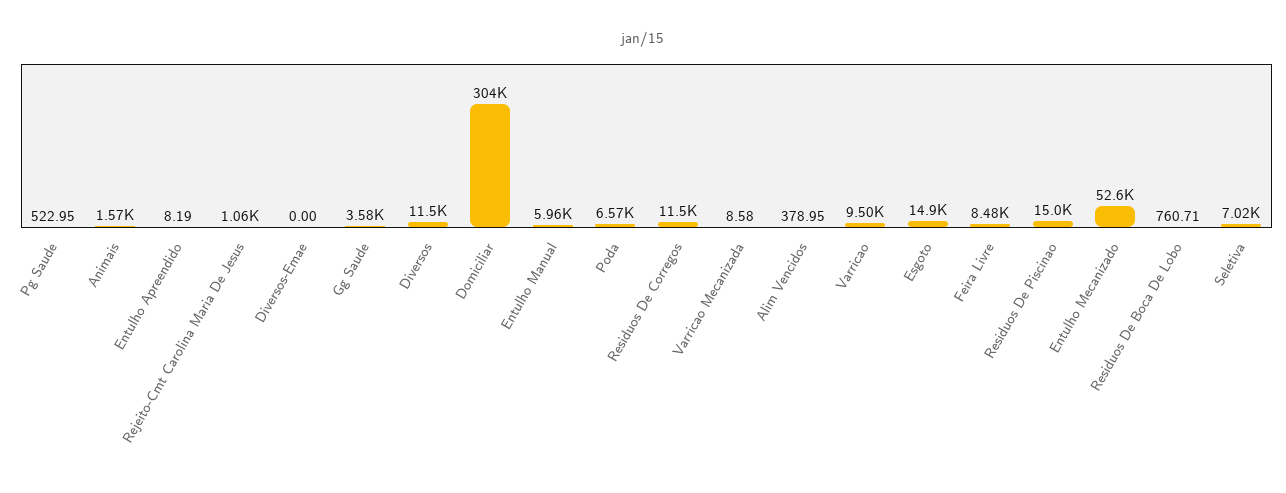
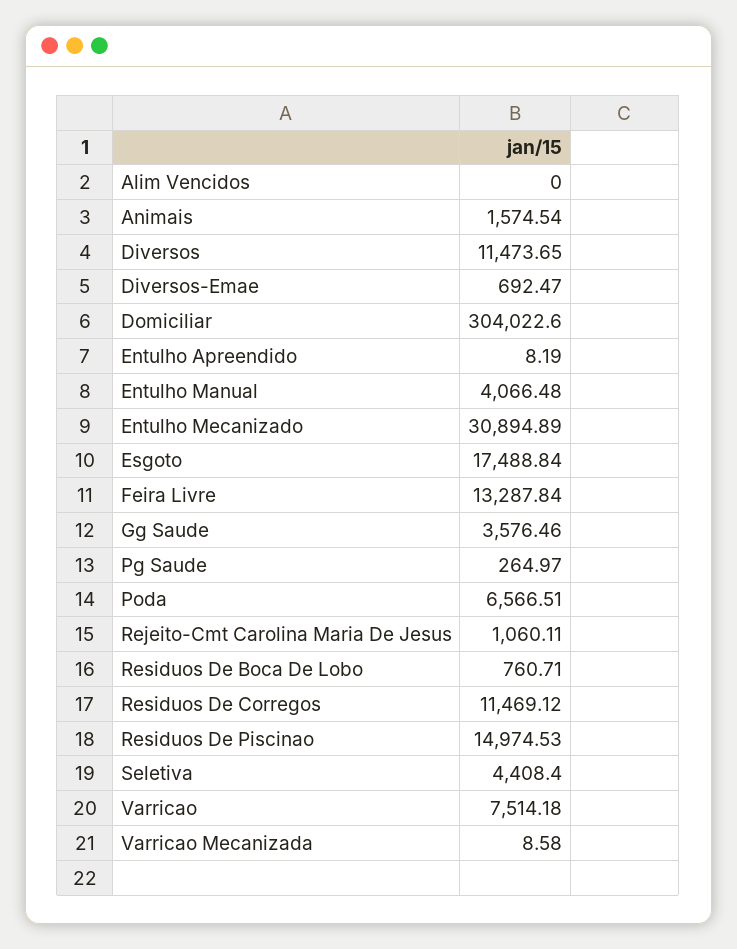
Pg Saude: 522.95 -> 264.97
Diversos-Emae: 0 -> 692.47
Entulho Manual: 5960 -> 4066.48
Alim Vencidos: 378.95 -> 0
Varricao: 9500 -> 7514.18
Esgoto: 14900 -> 17488.84
Feira Livre: 8480 -> 13287.84
Entulho Mecanizado: 52600 -> 30894.89
Seletiva: 7020 -> 4408.4

